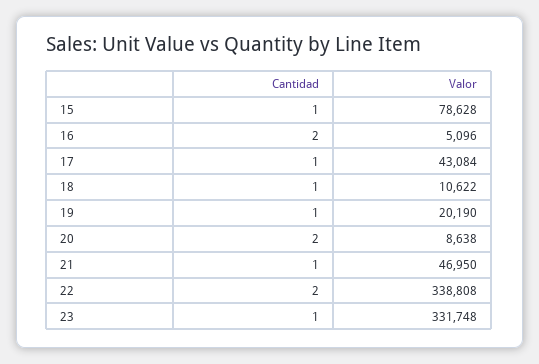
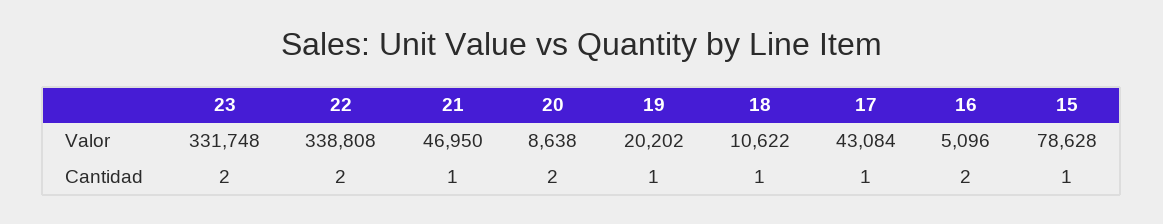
Valor, 19: 20190 -> 20202
Cantidad, 23: 1 -> 2

